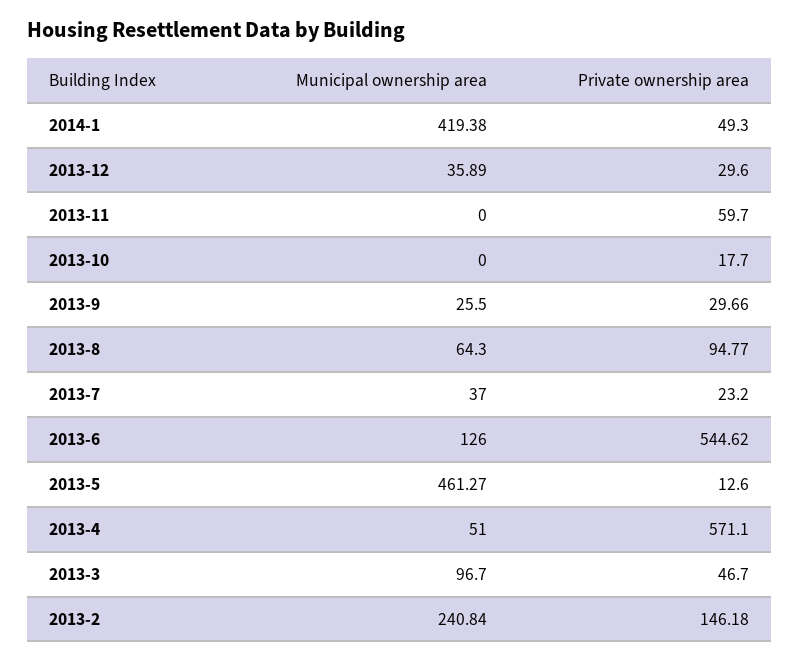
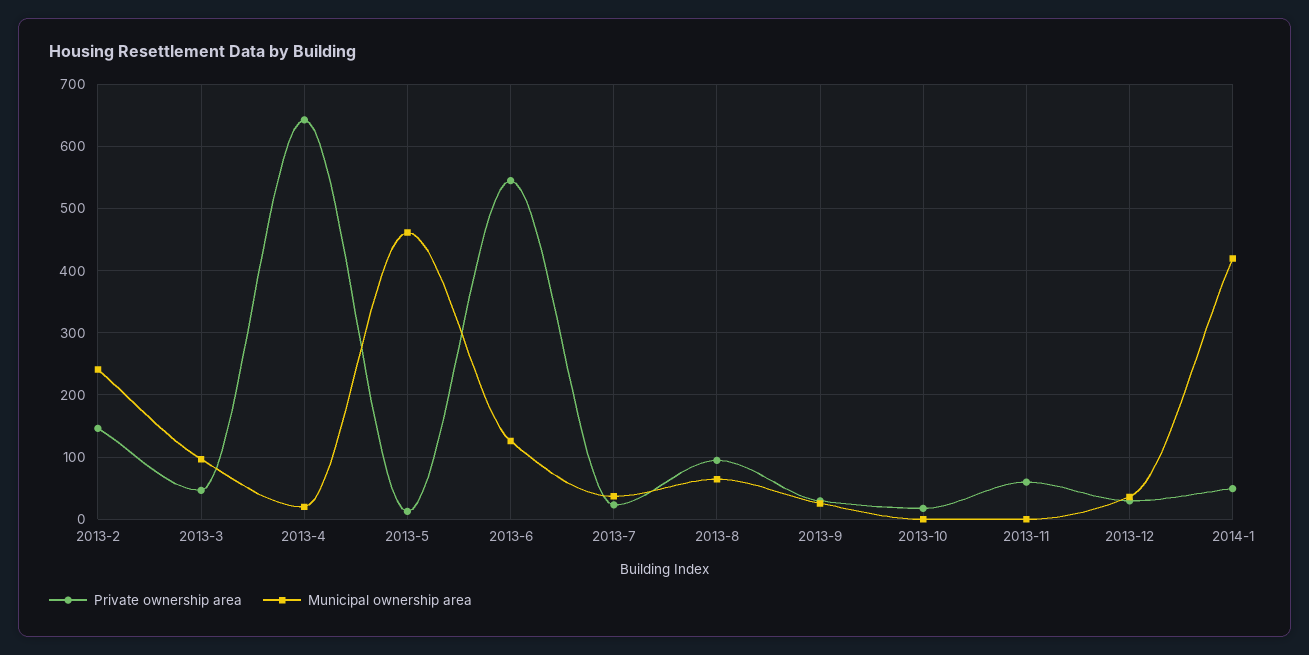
Municipal ownership area, 2013-4: 51 -> 20
Private ownership area, 2013-4: 571.1 -> 640

